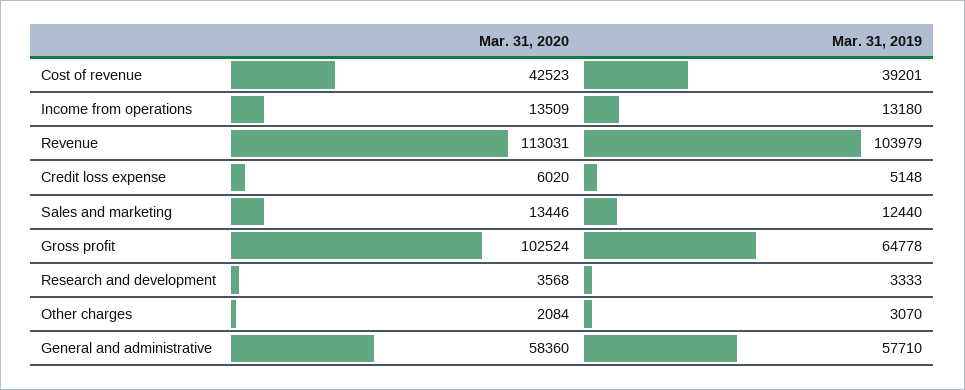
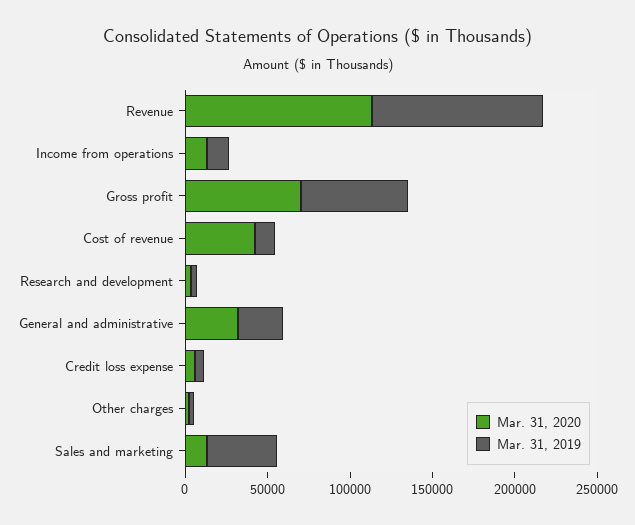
Mar. 31, 2019, Cost of revenue: 39201 -> 10000
Mar. 31, 2019, Sales and marketing: 12440 -> 40000
Mar. 31, 2020, Gross profit: 102524 -> 70000
Mar. 31, 2020, General and administrative: 58360 -> 30000
Mar. 31, 2019, General and administrative: 57710 -> 30000

